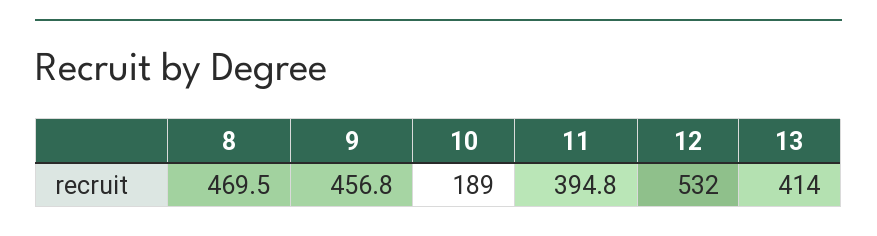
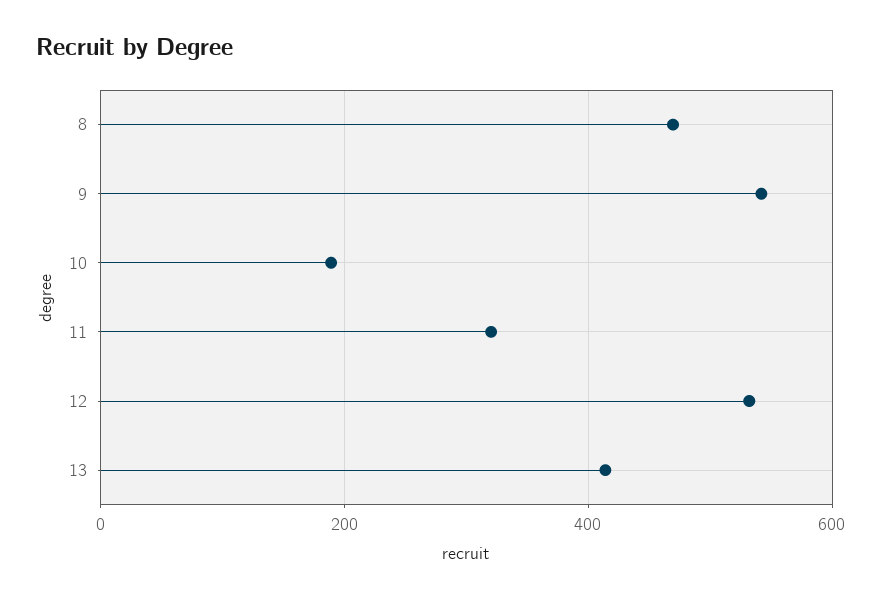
9: 456.8 -> 540
11: 394.8 -> 320

